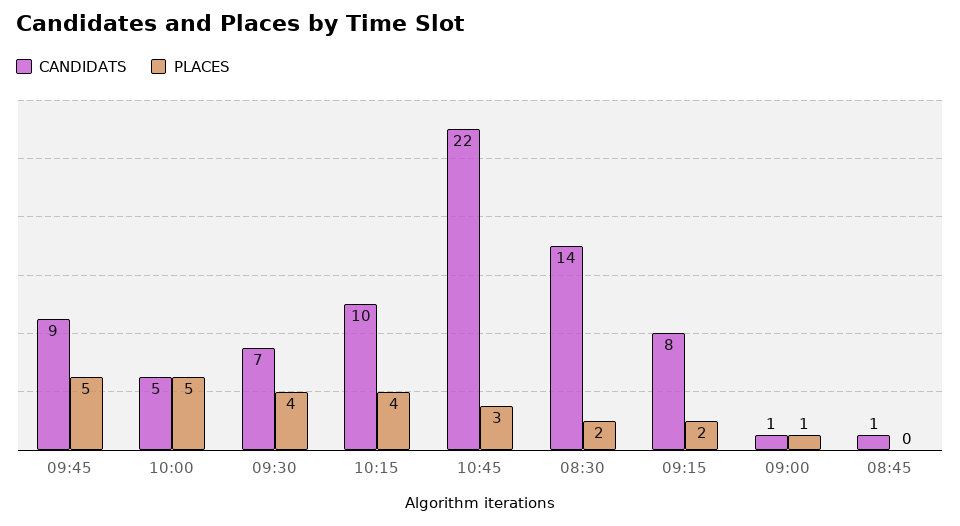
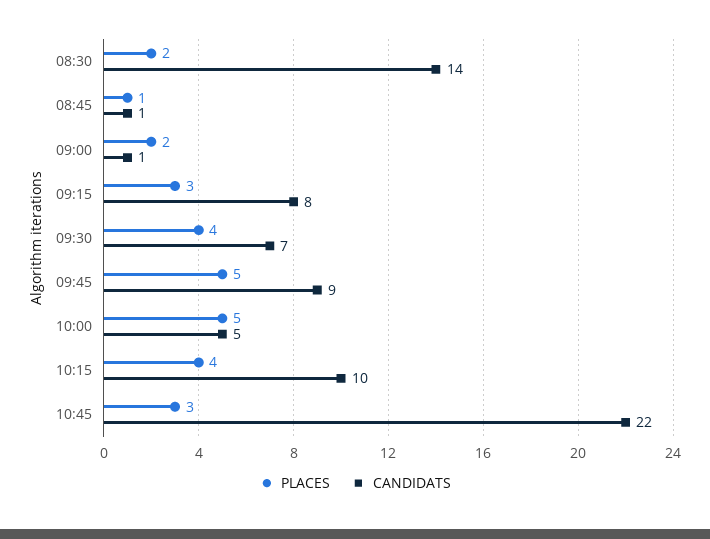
PLACES, 09:15: 2 -> 3
PLACES, 09:00: 1 -> 2
PLACES, 08:45: 0 -> 1

